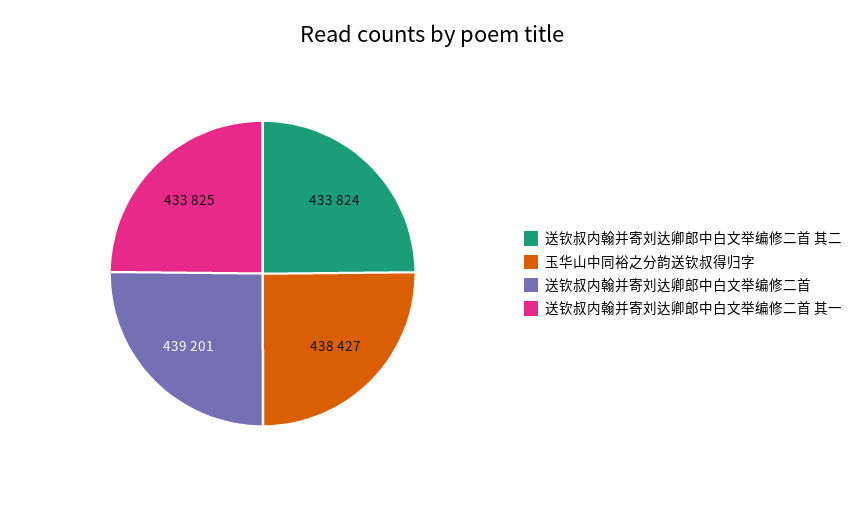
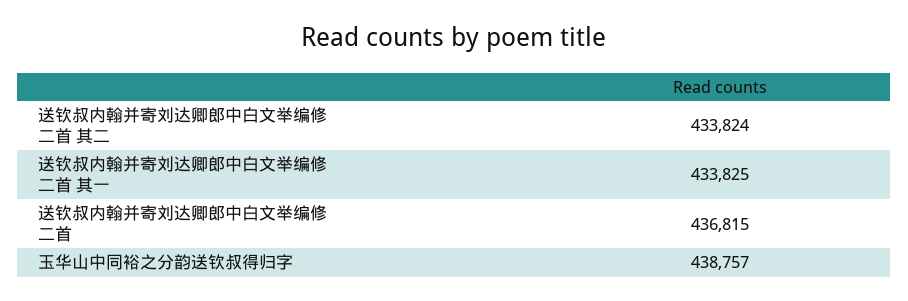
玉华山中同裕之分韵送钦叔得归字: 438427 -> 438757
送钦叔内翰并寄刘达卿郎中白文举编修二首: 439201 -> 436815

